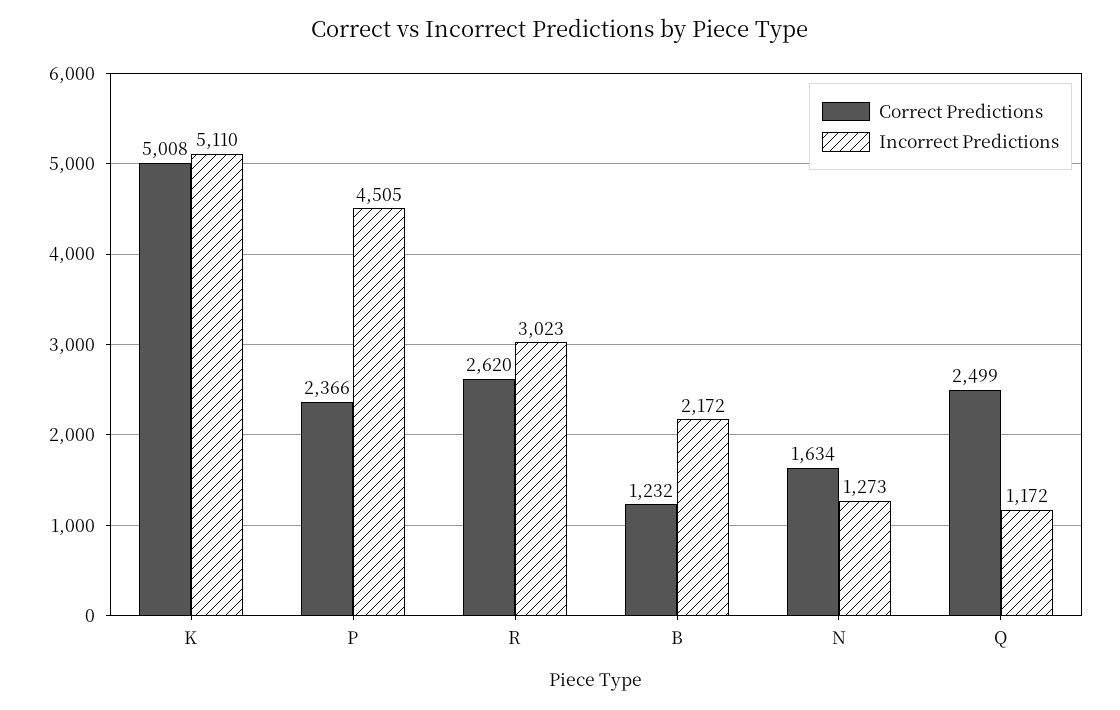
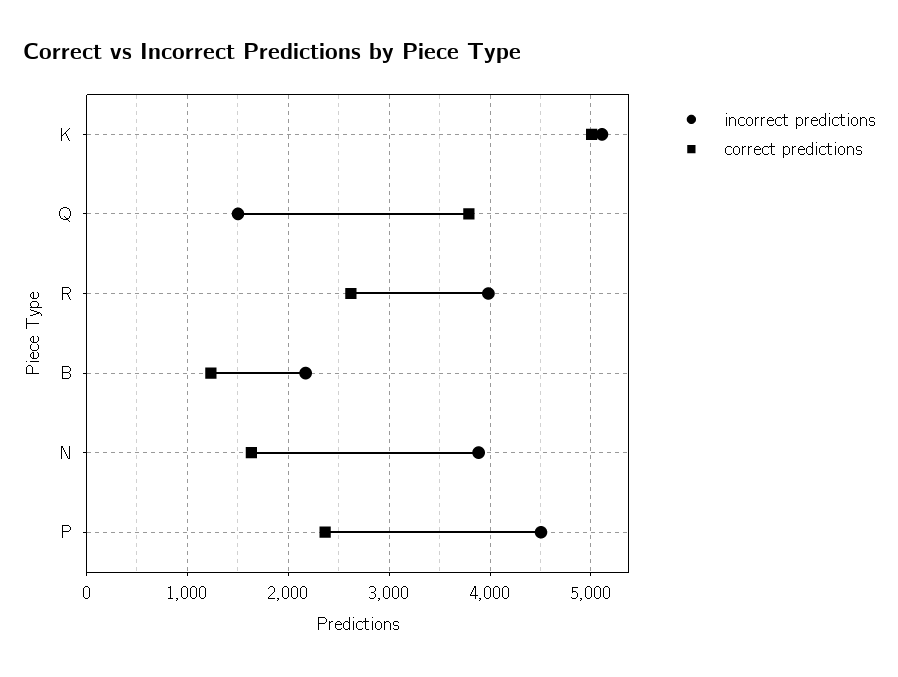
Incorrect Predictions, R: 3023 -> 4000
Incorrect Predictions, N: 1273 -> 3900
Correct Predictions, Q: 2499 -> 3800
Incorrect Predictions, Q: 1172 -> 1500

